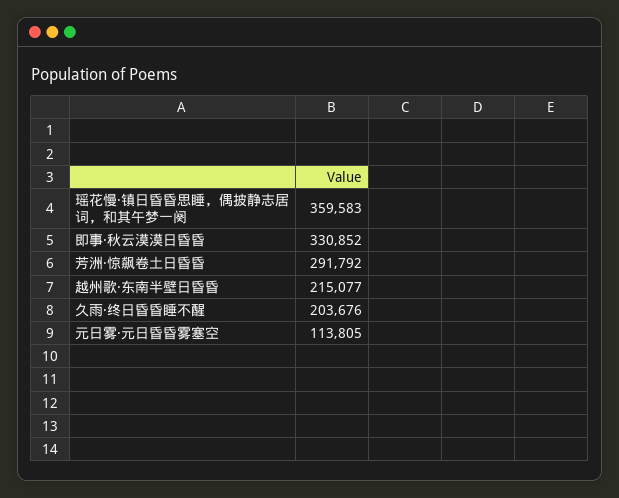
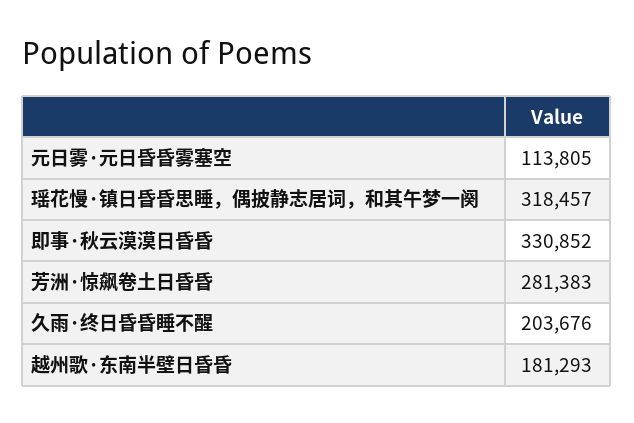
瑶花慢·镇日昏昏思睡，偶披静志居词，和其午梦一阕: 359583 -> 318457
芳洲·惊飙卷土日昏昏: 291792 -> 281383
越州歌·东南半壁日昏昏: 215077 -> 181293

